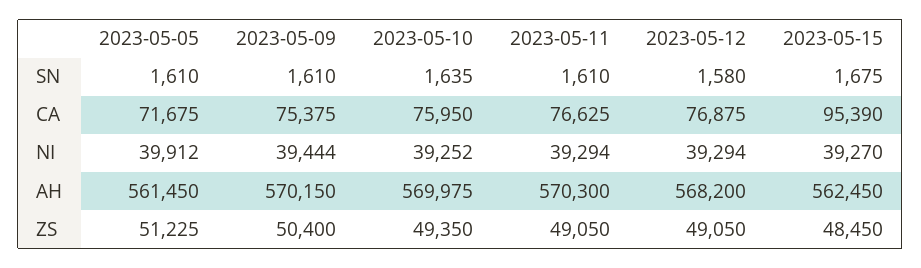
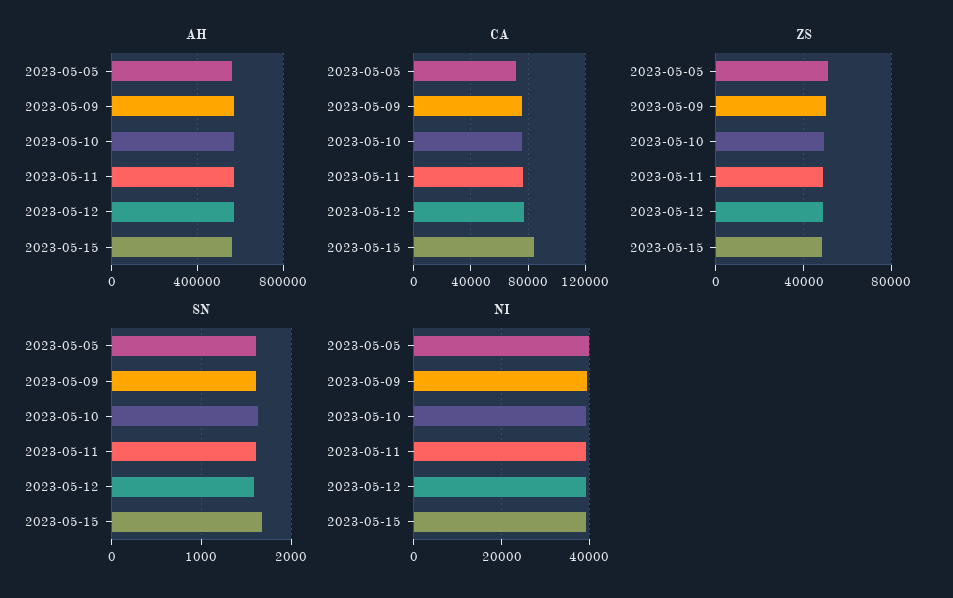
CA, 2023-05-15: 95390 -> 85000

